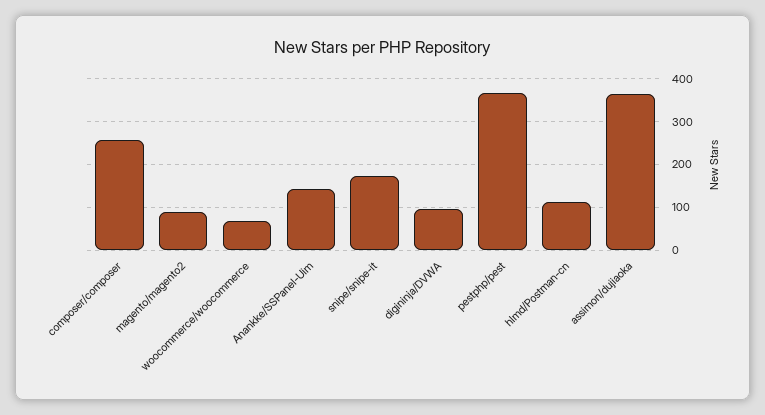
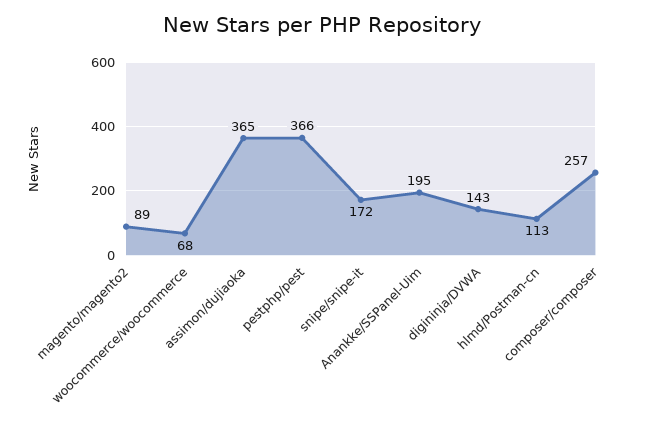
Anankke/SSPanel-Uim: 140 -> 195
digininja/DVWA: 100 -> 143

